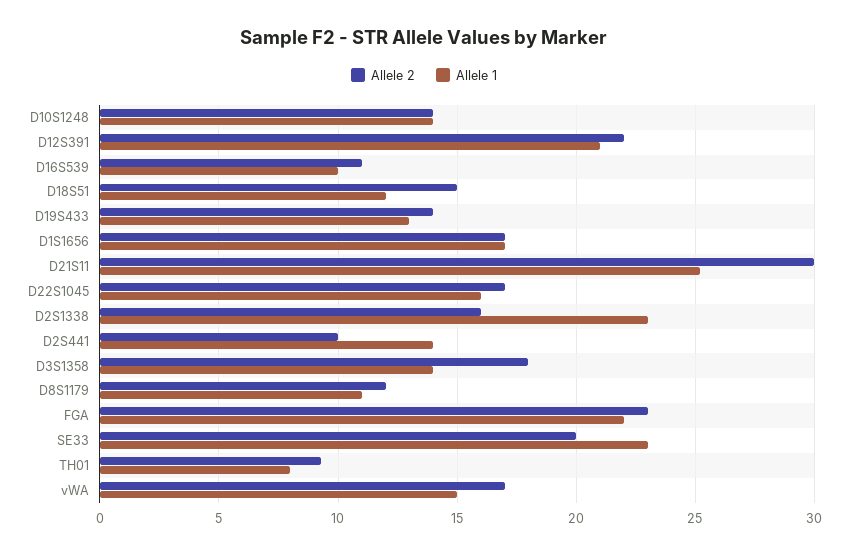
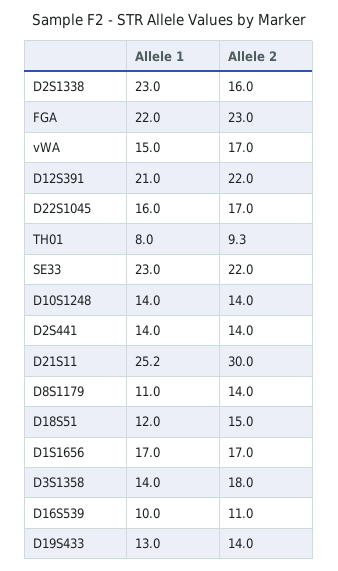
Allele 2, D2S441: 10 -> 14
Allele 2, D8S1179: 12 -> 14
Allele 2, SE33: 20 -> 22

